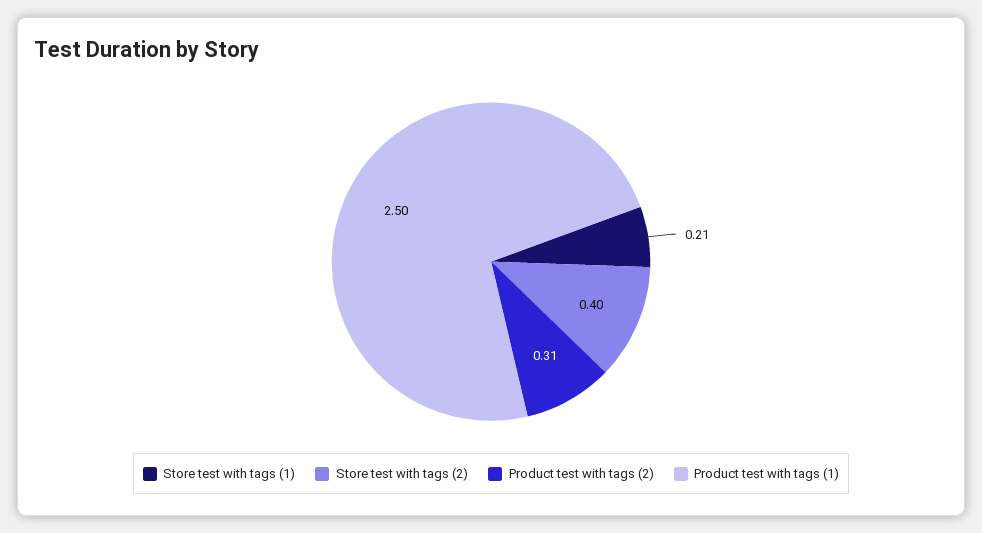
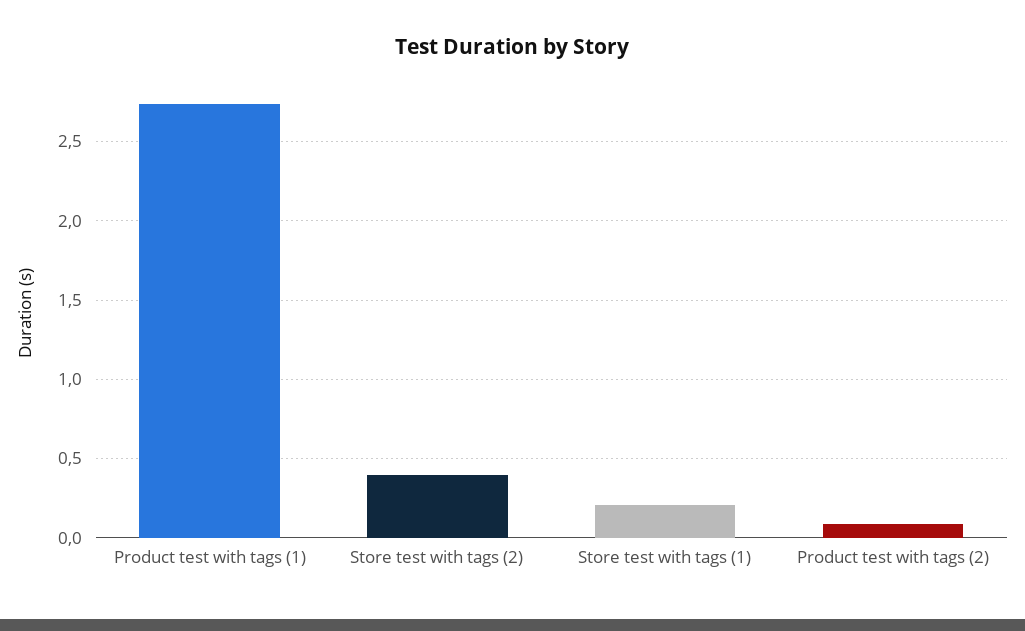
Product test with tags (2): 0.31 -> 0.1
Product test with tags (1): 2.5 -> 2.75

